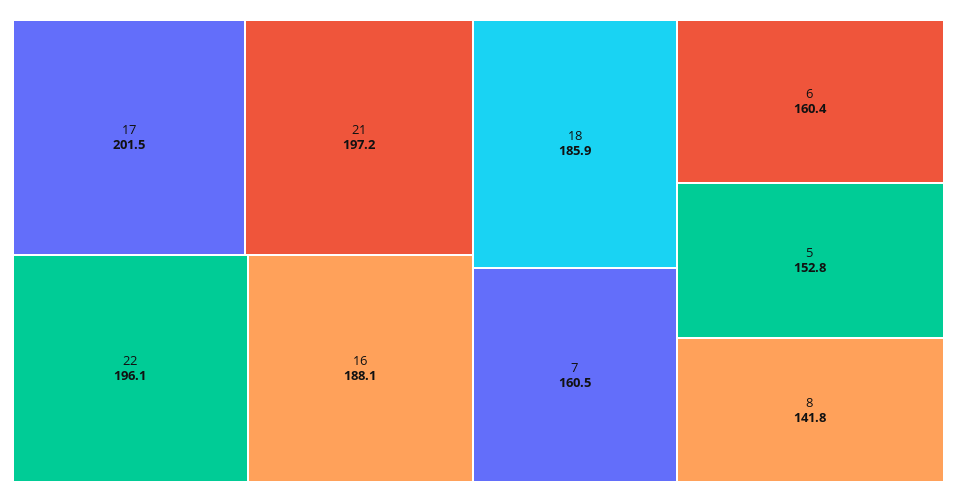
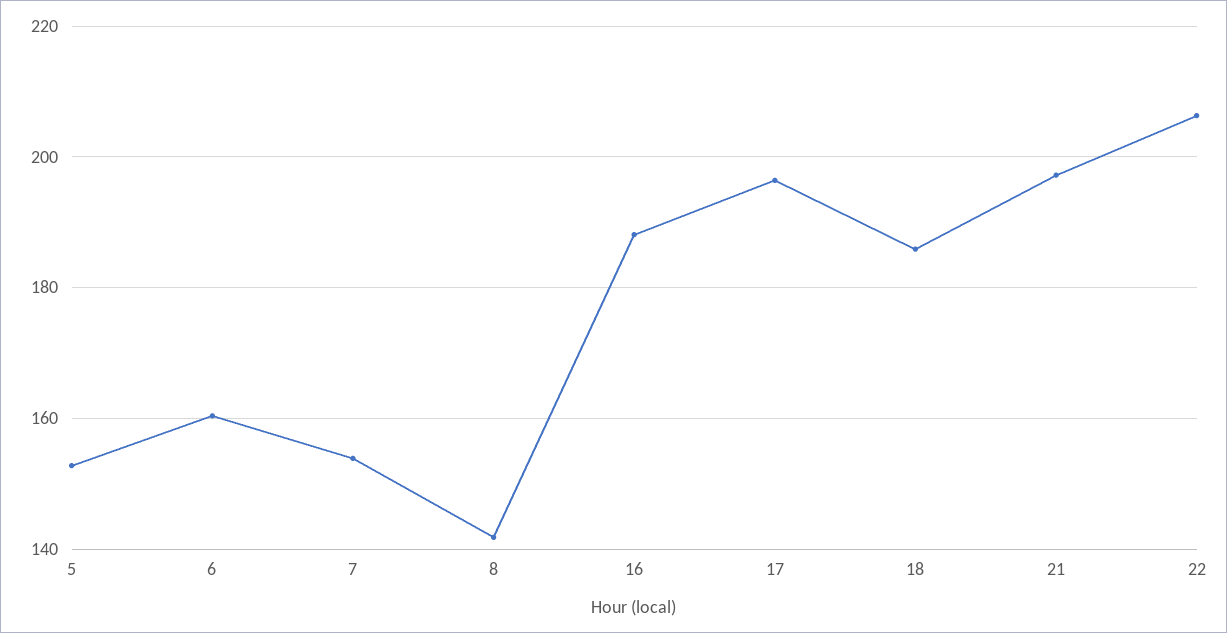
17: 201.5 -> 196
22: 196.1 -> 206
7: 160.5 -> 154

